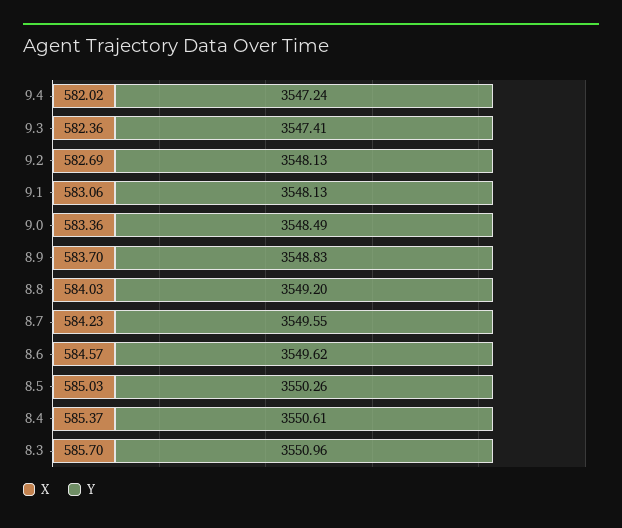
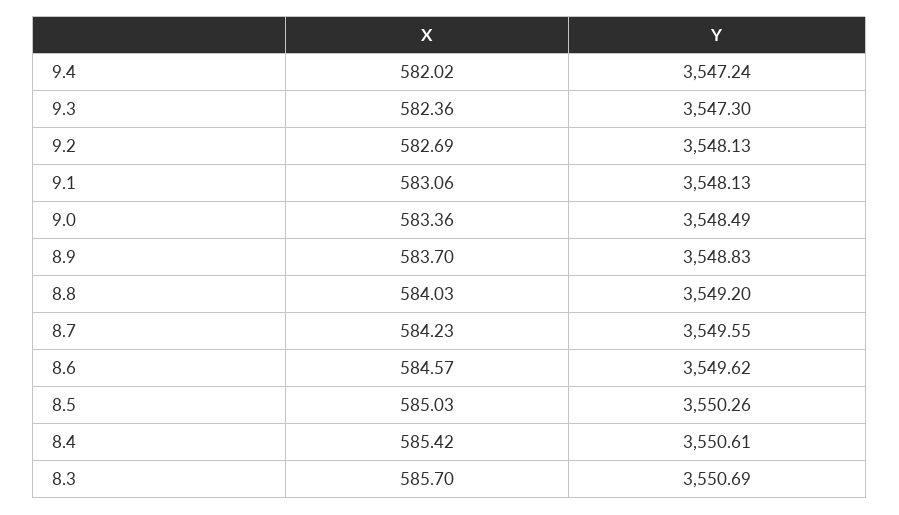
Y, 9.3: 3547.41 -> 3547.3
X, 8.4: 585.37 -> 585.42
Y, 8.3: 3550.96 -> 3550.69

